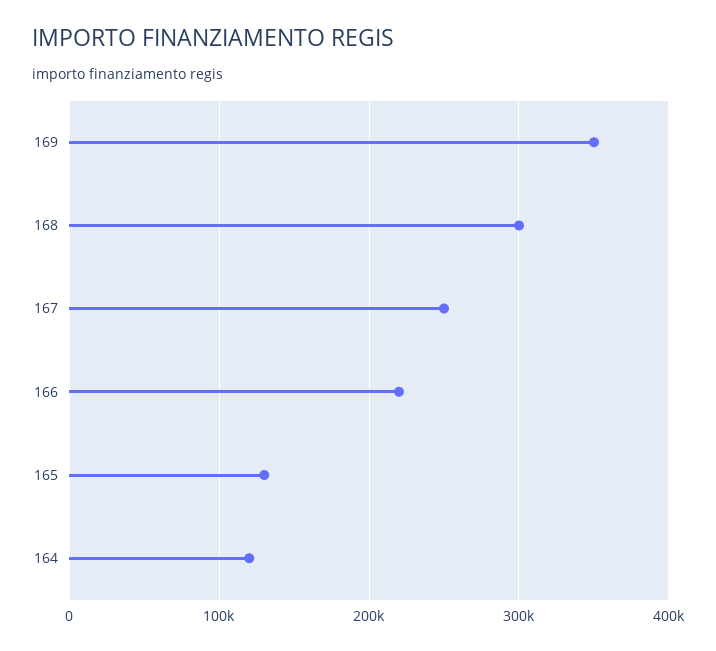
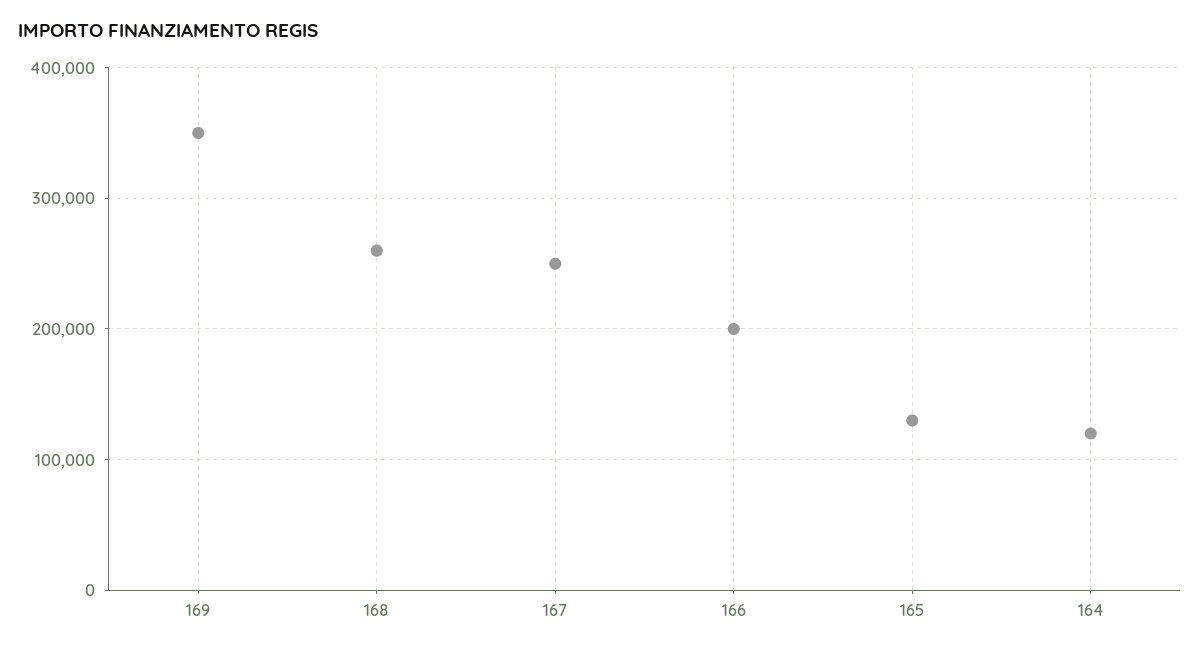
168: 300000 -> 260000
166: 220000 -> 200000

